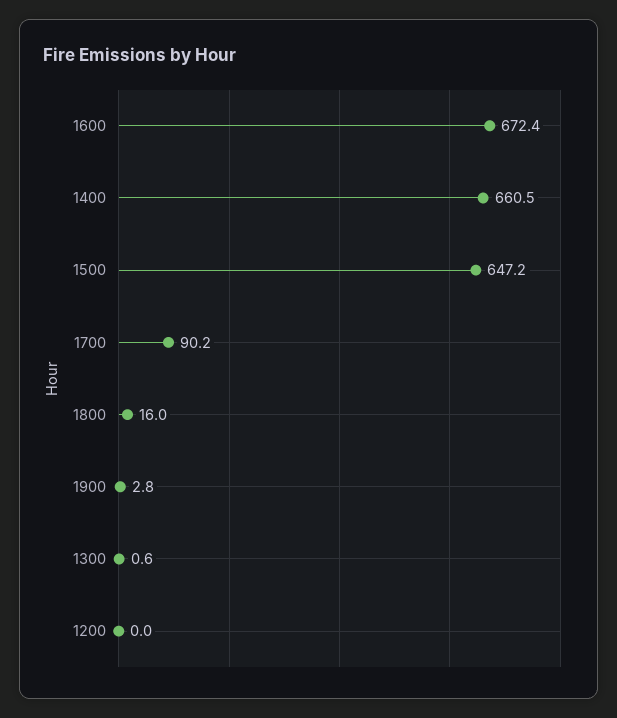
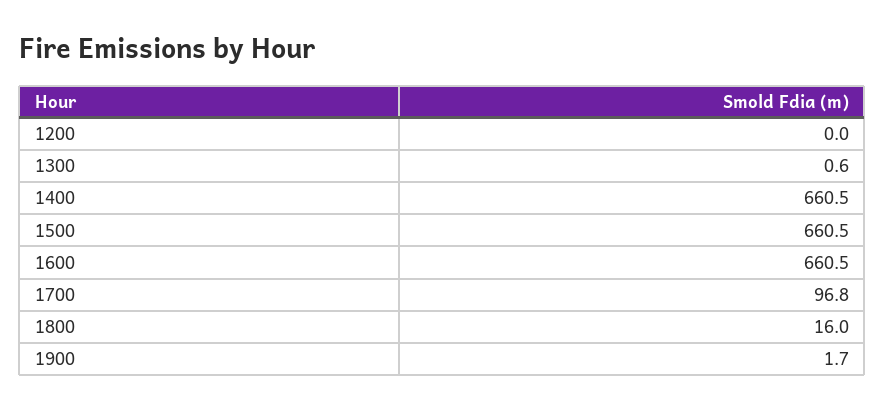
1600: 672.4 -> 660.5
1500: 647.2 -> 660.5
1700: 90.2 -> 96.8
1900: 2.8 -> 1.7

